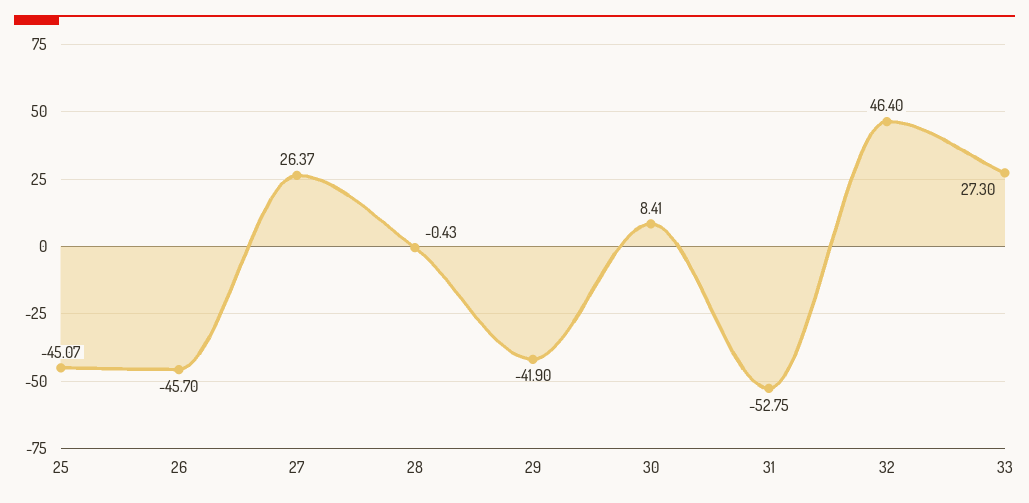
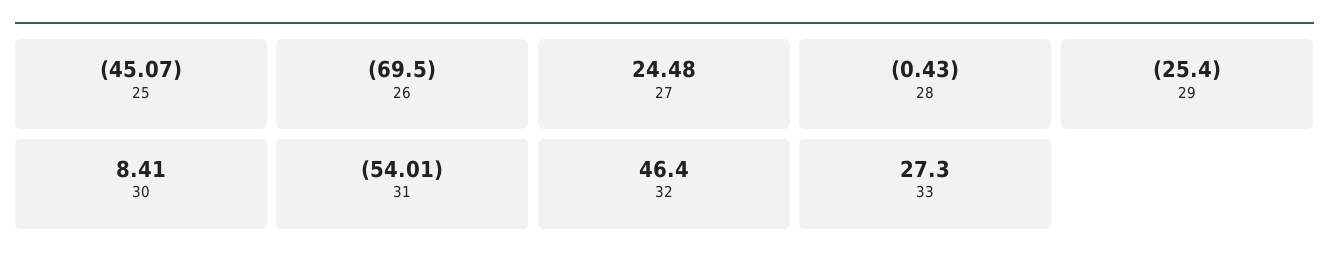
26: -45.7 -> -69.5
27: 26.37 -> 24.48
29: -41.9 -> -25.4
31: -52.75 -> -54.01

